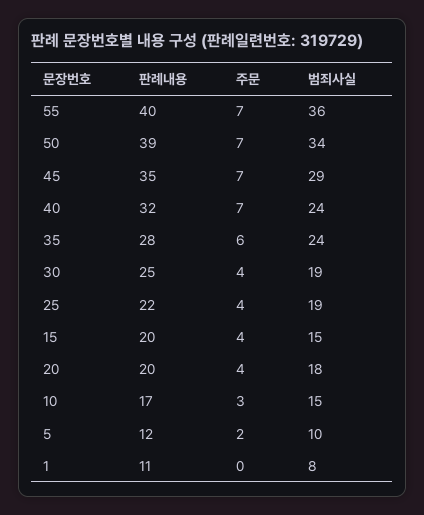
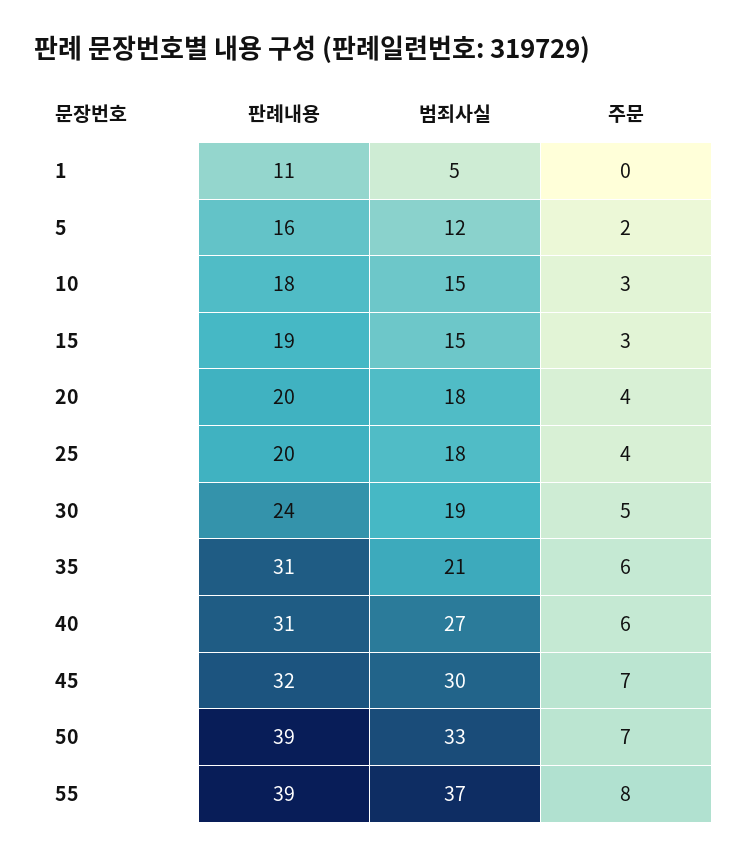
판례내용, 55: 40 -> 39
주문, 55: 7 -> 8
범죄사실, 55: 36 -> 37
범죄사실, 50: 34 -> 33
판례내용, 45: 35 -> 32
범죄사실, 45: 29 -> 30
판례내용, 40: 32 -> 31
주문, 40: 7 -> 6
범죄사실, 40: 24 -> 27
판례내용, 35: 28 -> 31
범죄사실, 35: 24 -> 21
판례내용, 30: 25 -> 24
주문, 30: 4 -> 5
판례내용, 25: 22 -> 20
범죄사실, 25: 19 -> 18
판례내용, 15: 20 -> 19
주문, 15: 4 -> 3
판례내용, 10: 17 -> 18
판례내용, 5: 12 -> 16
범죄사실, 5: 10 -> 12
범죄사실, 1: 8 -> 5

